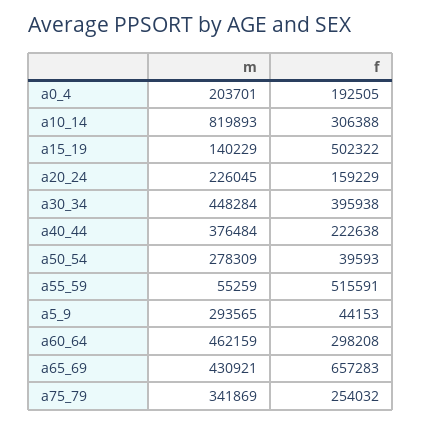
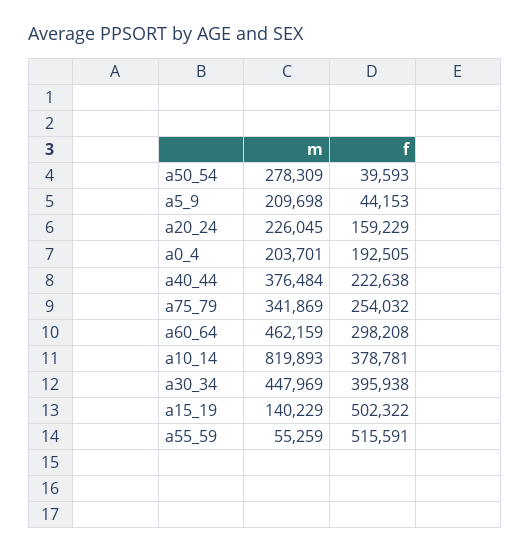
f, a10_14: 306388 -> 378781
m, a30_34: 448284 -> 447969
m, a5_9: 293565 -> 209698
m, a65_69: 430921 -> none
f, a65_69: 657283 -> none

